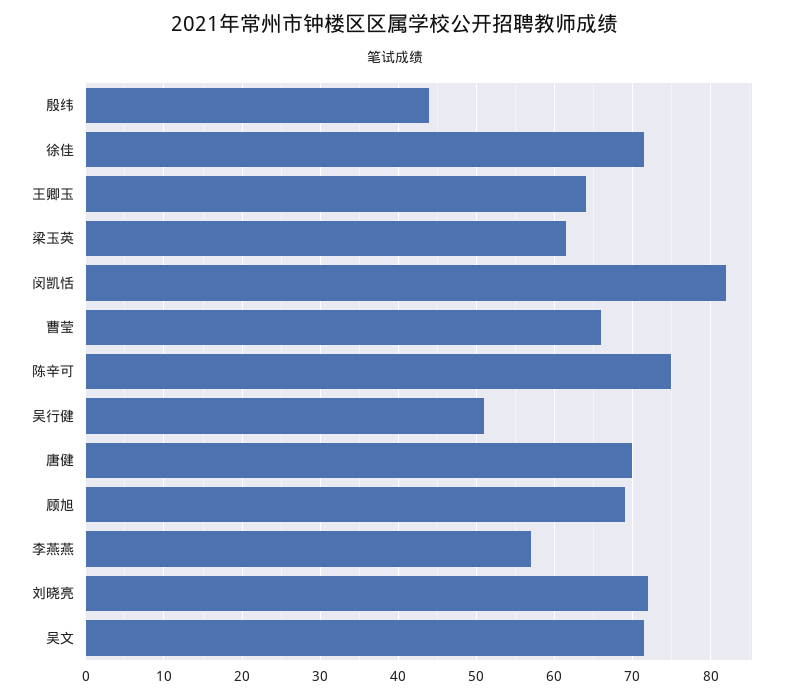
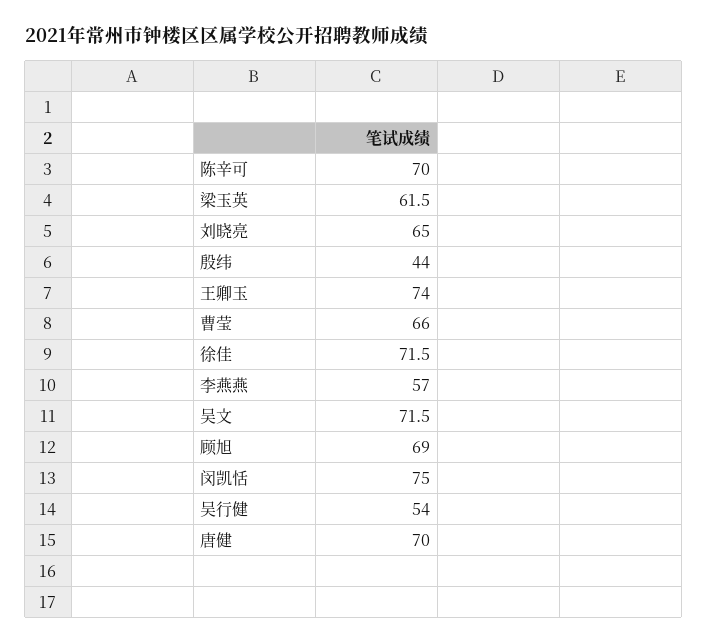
王卿玉: 64 -> 74
闵凯恬: 82 -> 75
陈辛可: 75 -> 70
吴行健: 51 -> 54
刘晓亮: 72 -> 65

